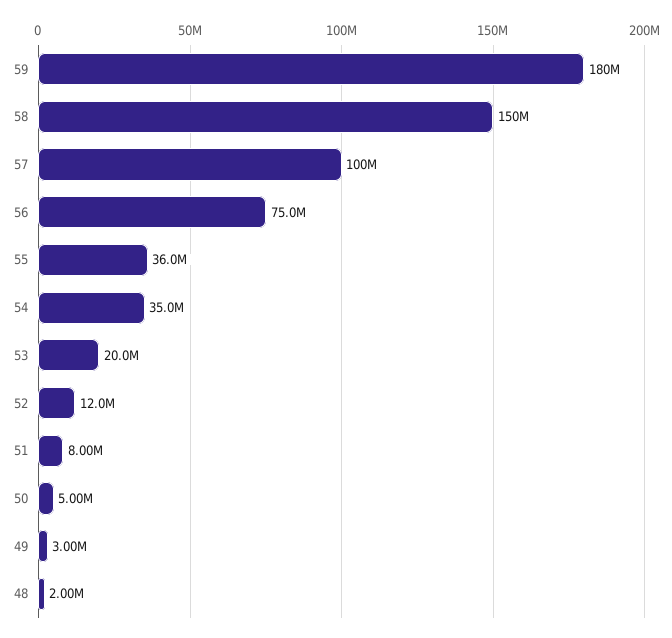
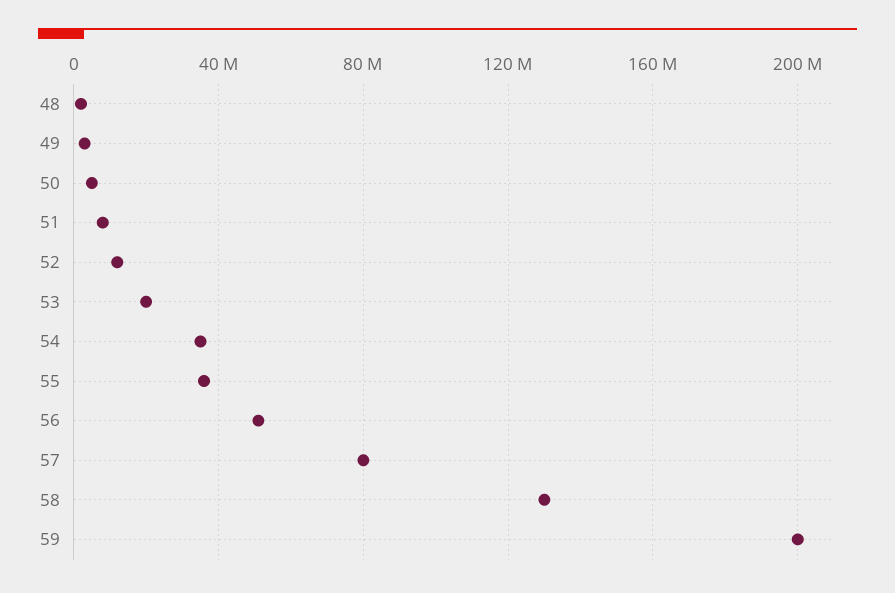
59: 180000000 -> 200000000
58: 150000000 -> 130000000
57: 100000000 -> 80000000
56: 75000000 -> 50000000

